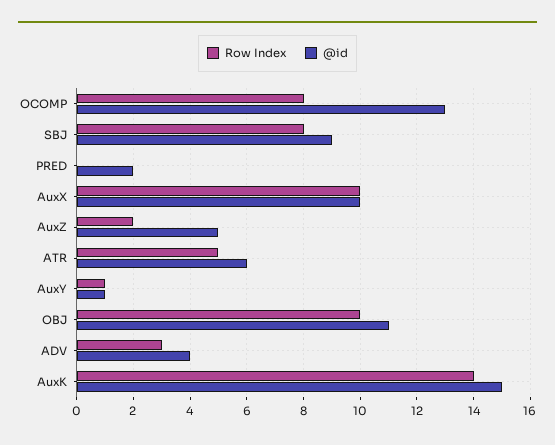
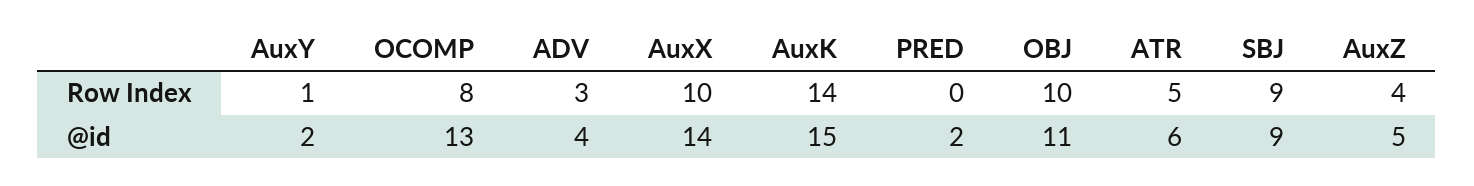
Row Index, SBJ: 8 -> 9
@id, AuxX: 10 -> 14
Row Index, AuxZ: 2 -> 4
@id, AuxY: 1 -> 2

